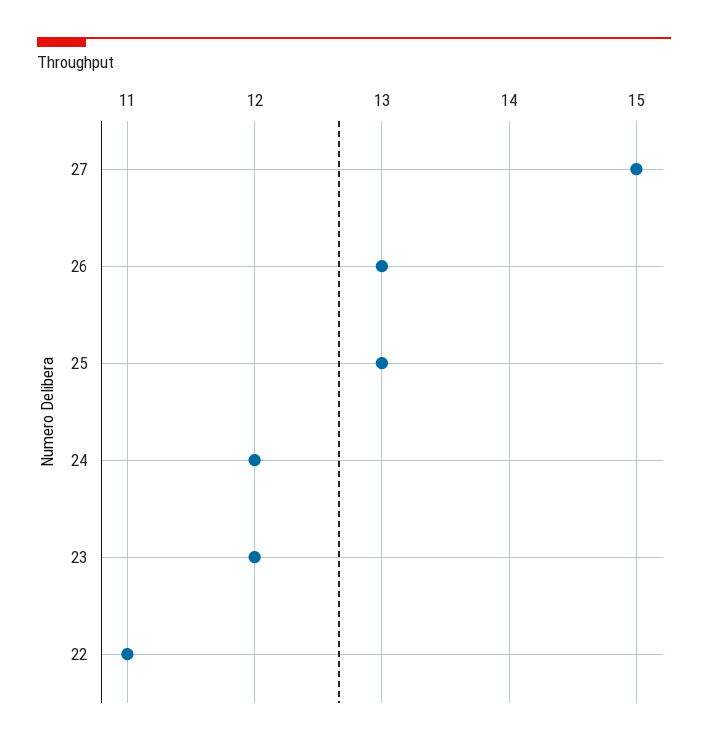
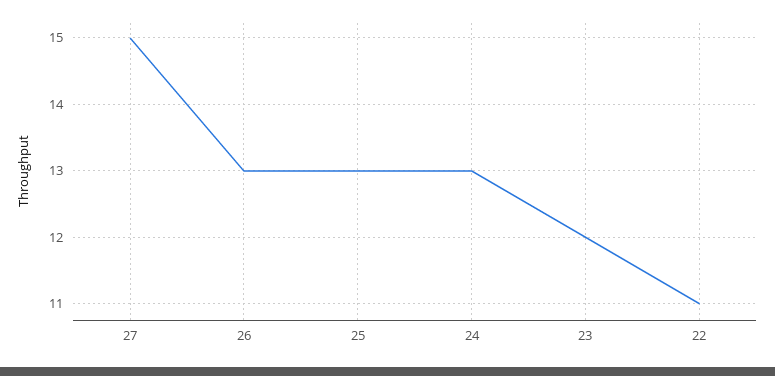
24: 12 -> 13

